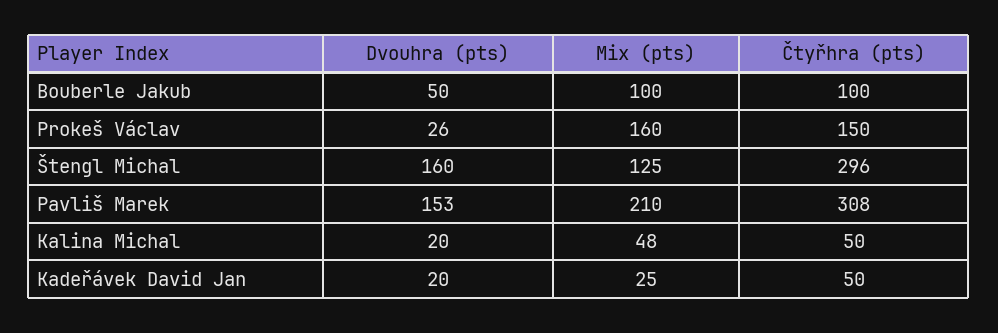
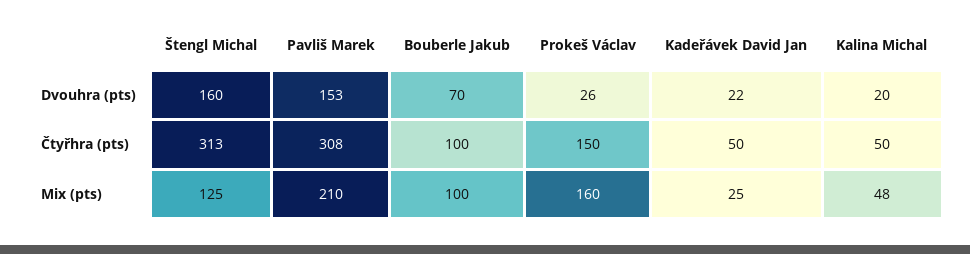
Dvouhra (pts), Bouberle Jakub: 50 -> 70
Čtyřhra (pts), Štengl Michal: 296 -> 313
Dvouhra (pts), Kadeřávek David Jan: 20 -> 22

